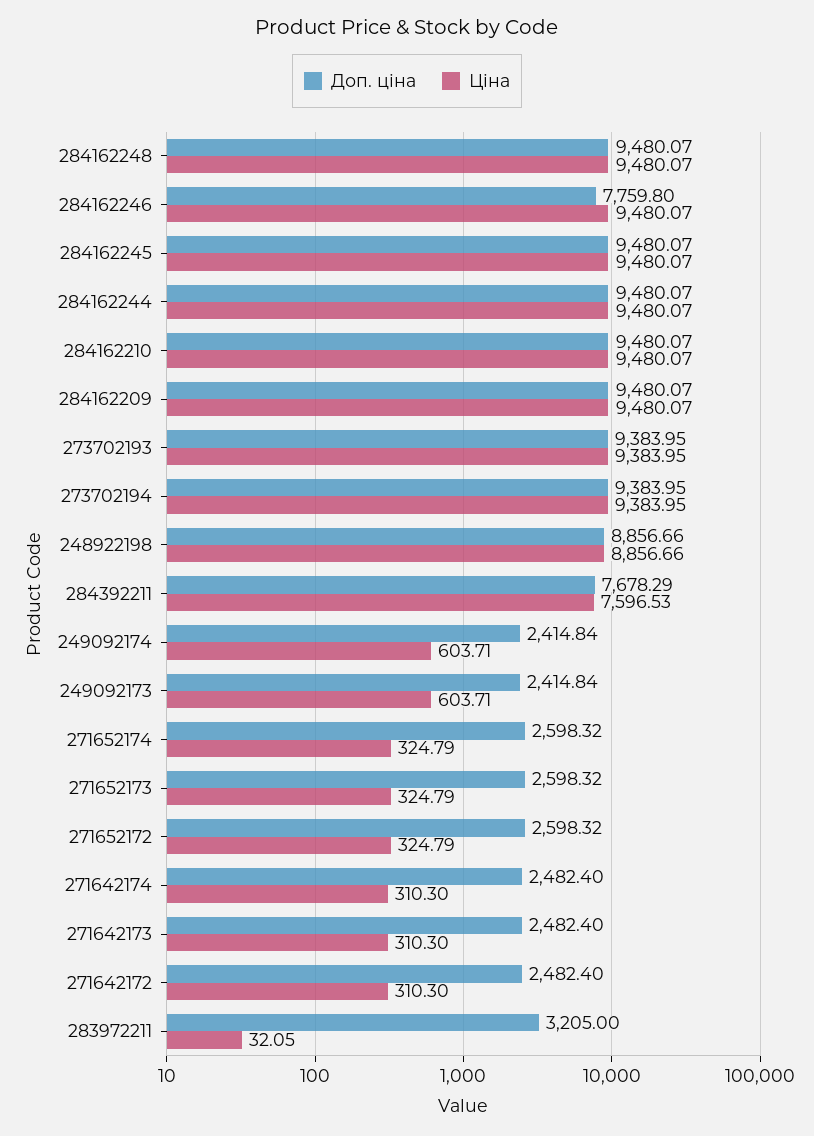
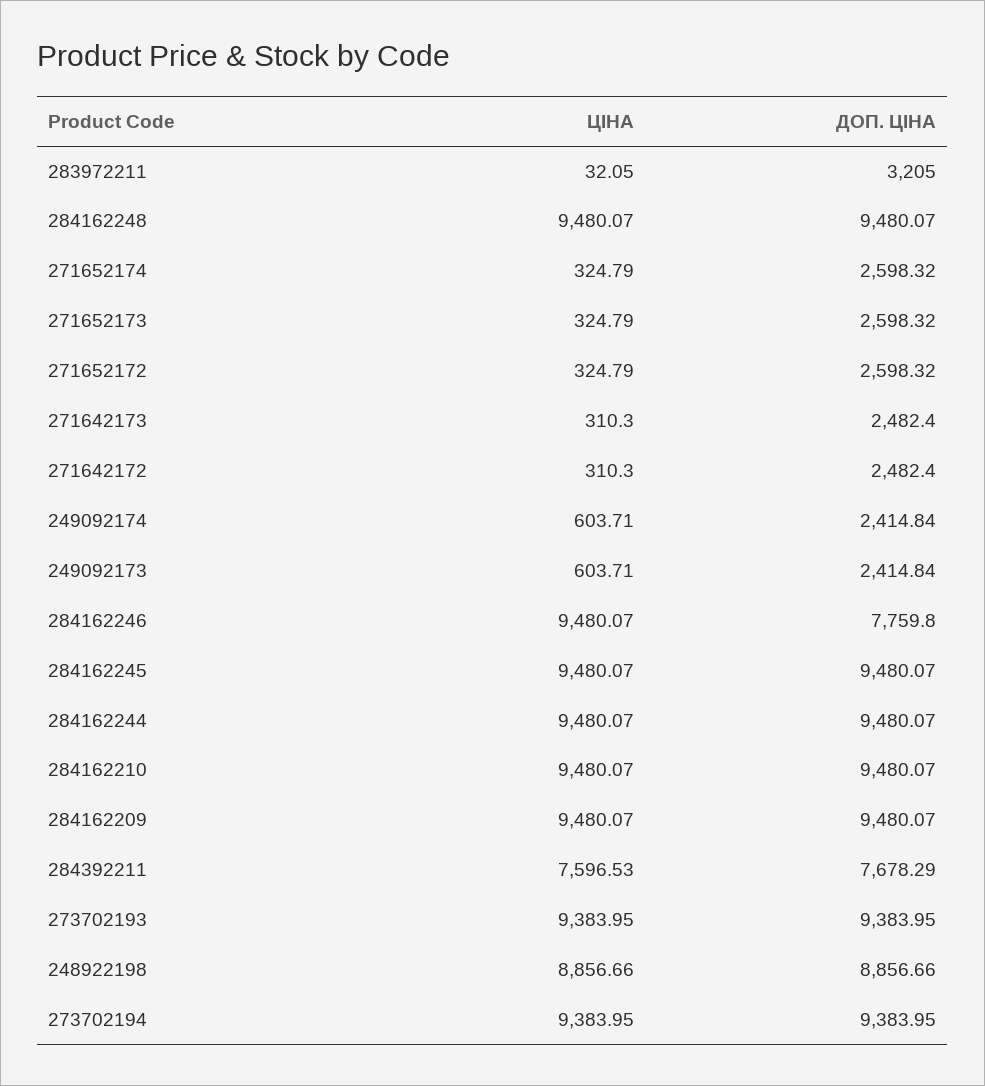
Доп. ціна, 271642174: 2482.4 -> none
Ціна, 271642174: 310.3 -> none

